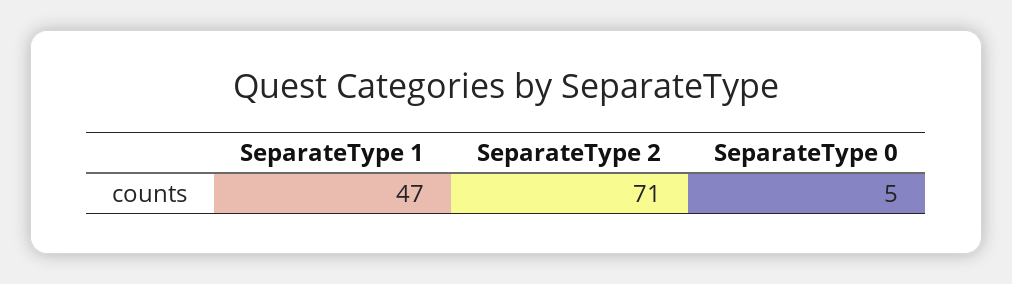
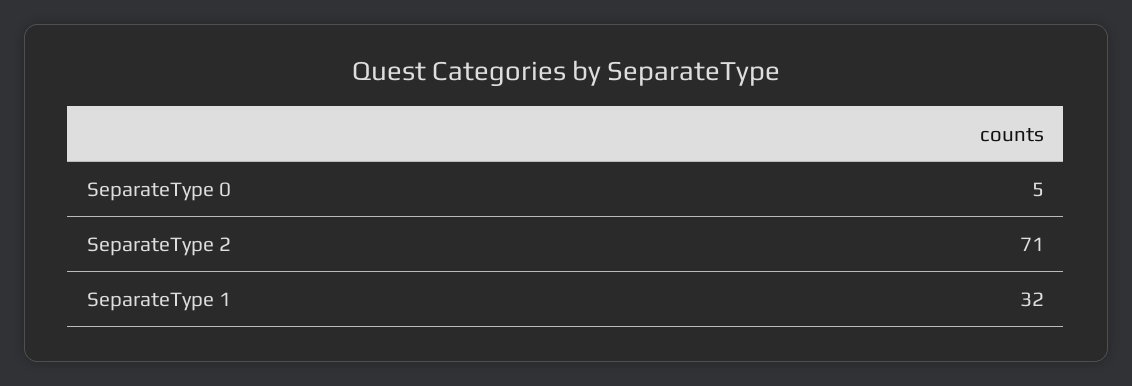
SeparateType 1: 47 -> 32

